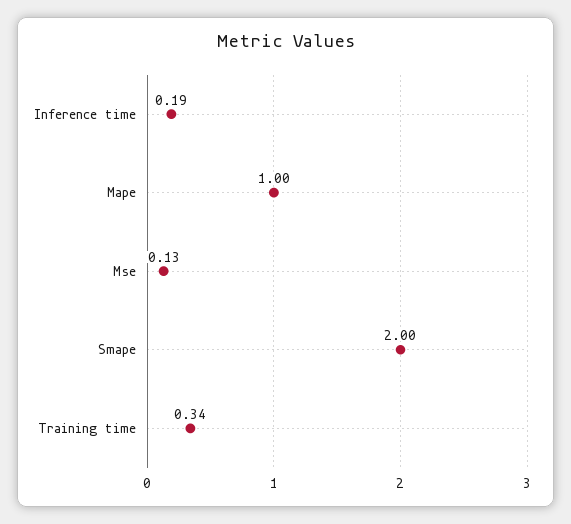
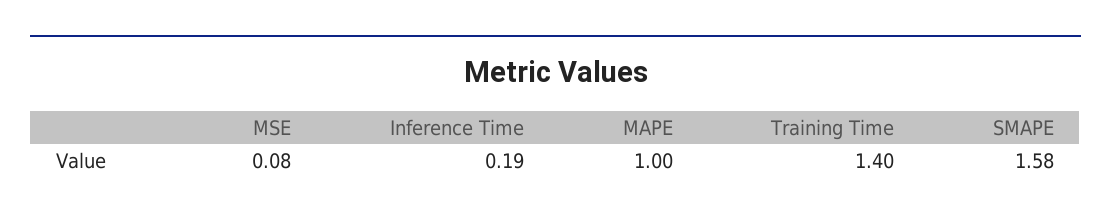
Mse: 0.13 -> 0.08
Smape: 2 -> 1.58
Training time: 0.34 -> 1.4

